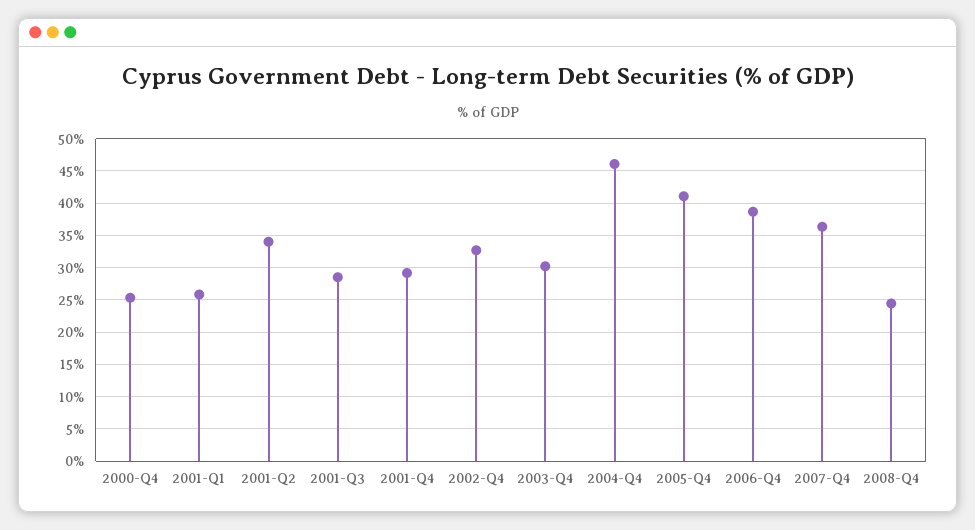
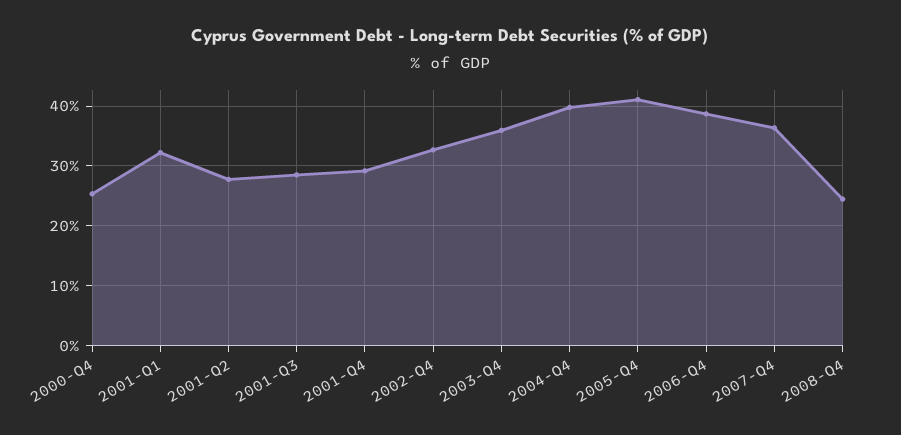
2001-Q1: 26 -> 32
2001-Q2: 34 -> 28
2003-Q4: 30 -> 36
2004-Q4: 46 -> 40

